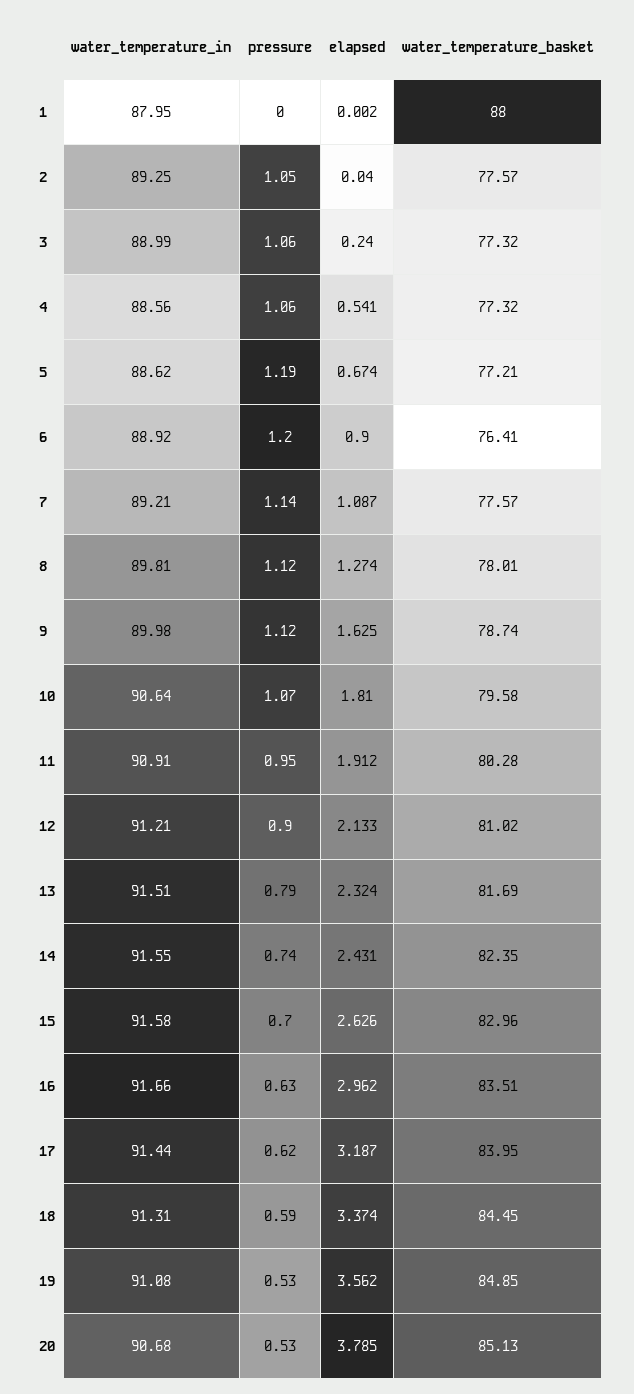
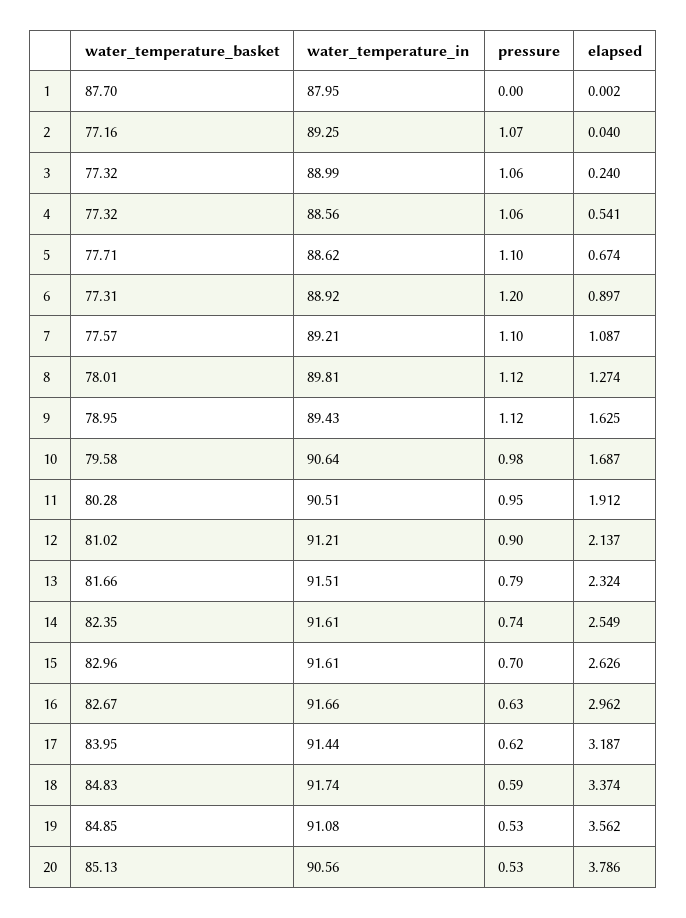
water_temperature_basket, 1: 88 -> 87.7
pressure, 2: 1.05 -> 1.07
water_temperature_basket, 2: 77.57 -> 77.16
pressure, 5: 1.19 -> 1.1
water_temperature_basket, 5: 77.21 -> 77.71
elapsed, 6: 0.9 -> 0.897
water_temperature_basket, 6: 76.41 -> 77.31
pressure, 7: 1.14 -> 1.1
water_temperature_in, 9: 89.98 -> 89.43
water_temperature_basket, 9: 78.74 -> 78.95
pressure, 10: 1.07 -> 0.98
elapsed, 10: 1.81 -> 1.687
water_temperature_in, 11: 90.91 -> 90.51
elapsed, 12: 2.133 -> 2.137
water_temperature_basket, 13: 81.69 -> 81.66
water_temperature_in, 14: 91.55 -> 91.61
elapsed, 14: 2.431 -> 2.549
water_temperature_in, 15: 91.58 -> 91.61
water_temperature_basket, 16: 83.51 -> 82.67
water_temperature_in, 18: 91.31 -> 91.74
water_temperature_basket, 18: 84.45 -> 84.83
water_temperature_in, 20: 90.68 -> 90.56
elapsed, 20: 3.785 -> 3.786

